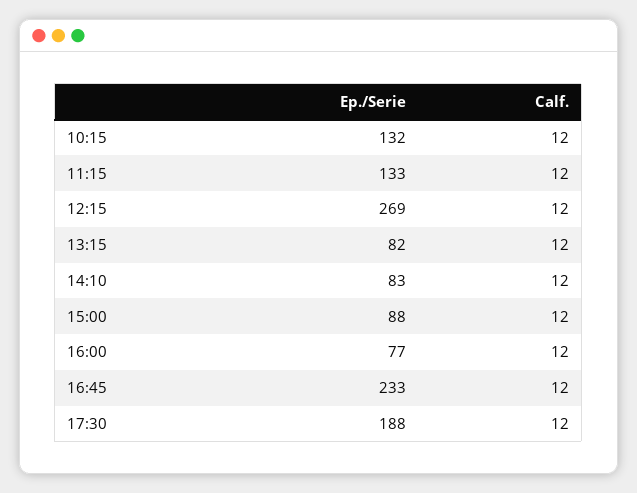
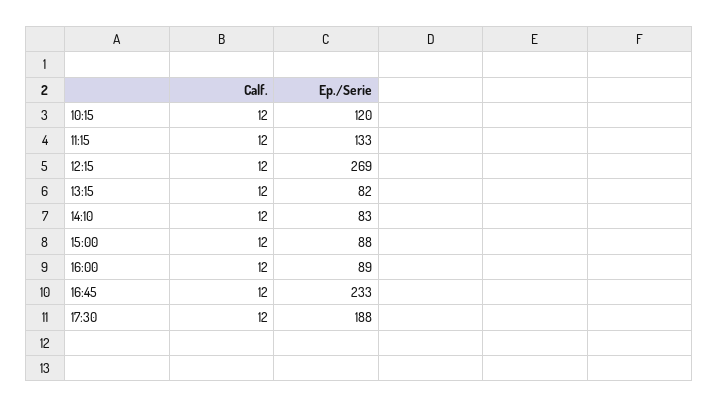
Ep./Serie, 10:15: 132 -> 120
Ep./Serie, 16:00: 77 -> 89

